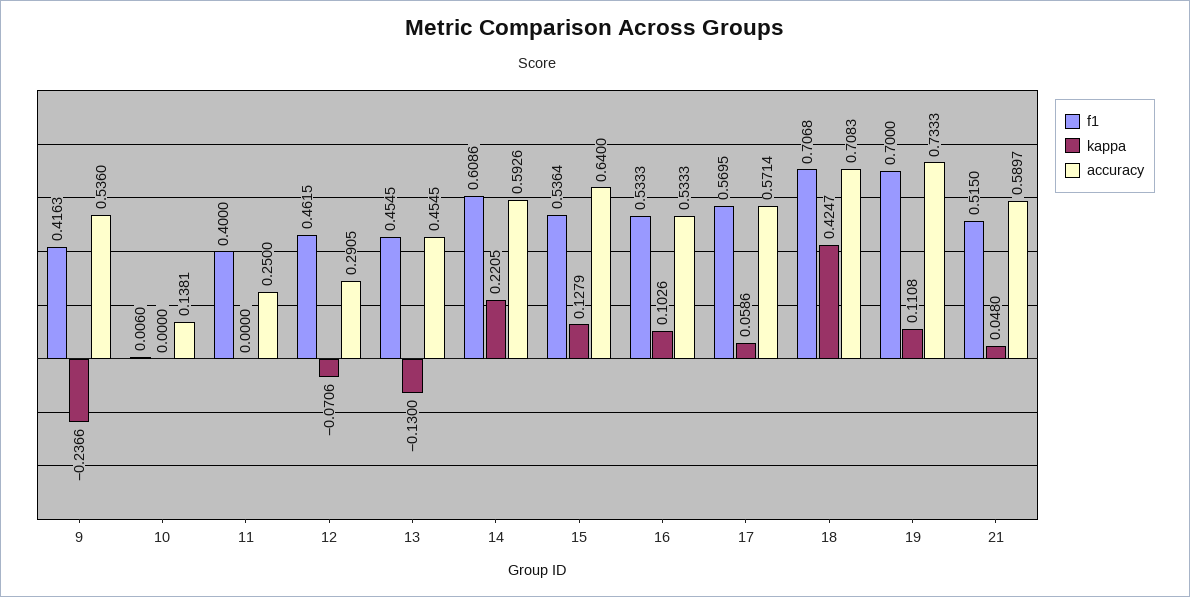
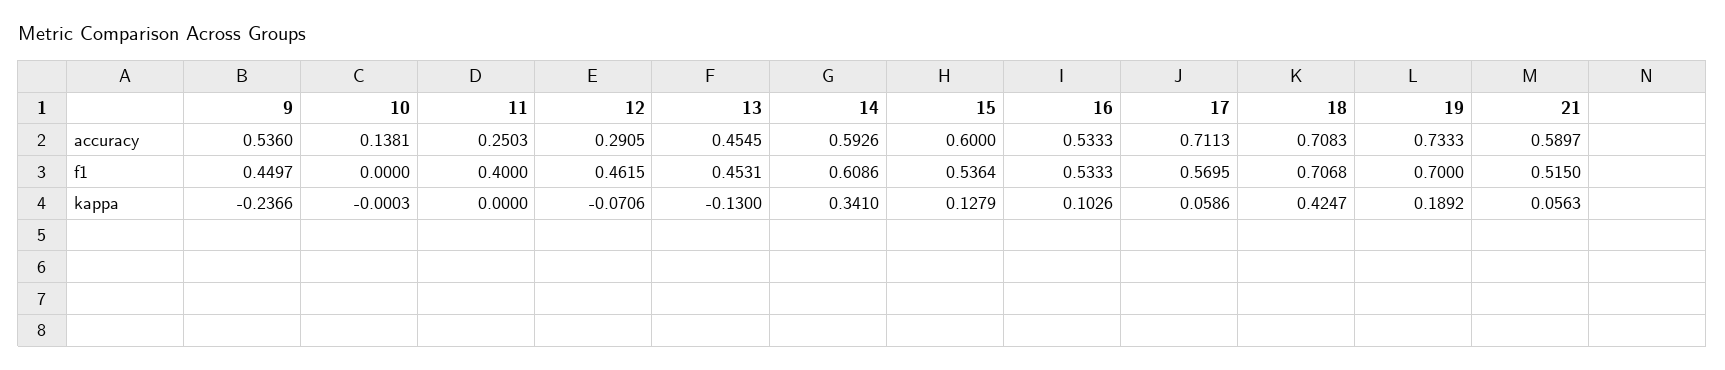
f1, 9: 0.4163 -> 0.4497
f1, 10: 0.006 -> 0
kappa, 10: 0 -> -0.0003
accuracy, 11: 0.25 -> 0.2503
f1, 13: 0.4545 -> 0.4531
kappa, 14: 0.2205 -> 0.341
accuracy, 15: 0.64 -> 0.6
accuracy, 17: 0.5714 -> 0.7113
kappa, 19: 0.1108 -> 0.1892
kappa, 21: 0.048 -> 0.0563

